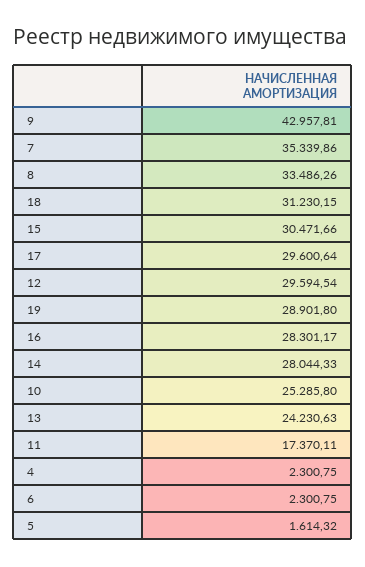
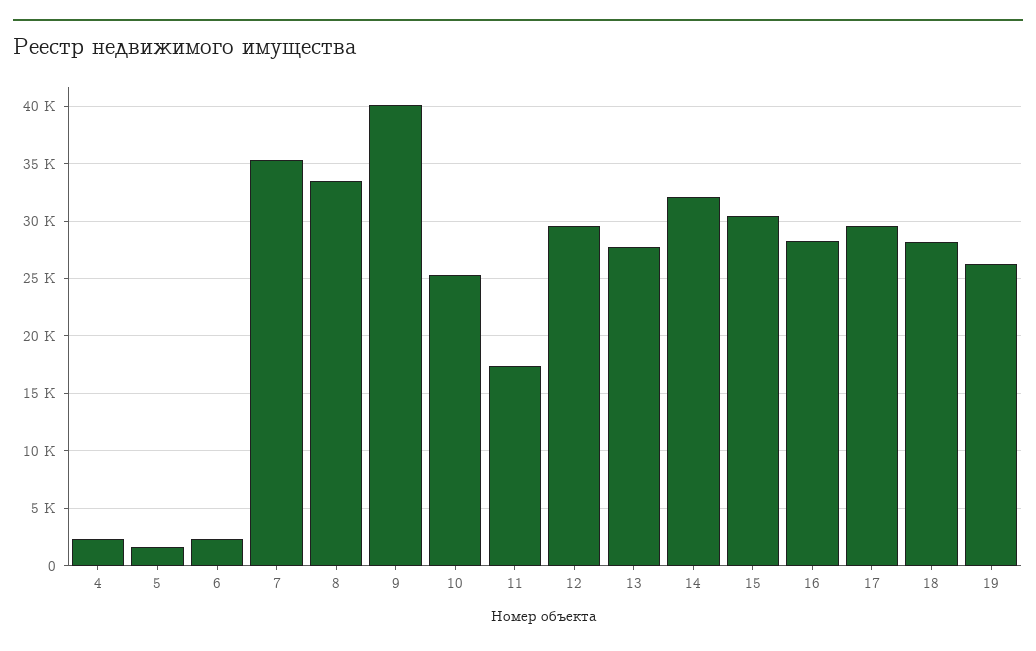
9: 42957.81 -> 40000
18: 31230.15 -> 28000
19: 28901.8 -> 26000
14: 28044.33 -> 32000
13: 24230.63 -> 28000

